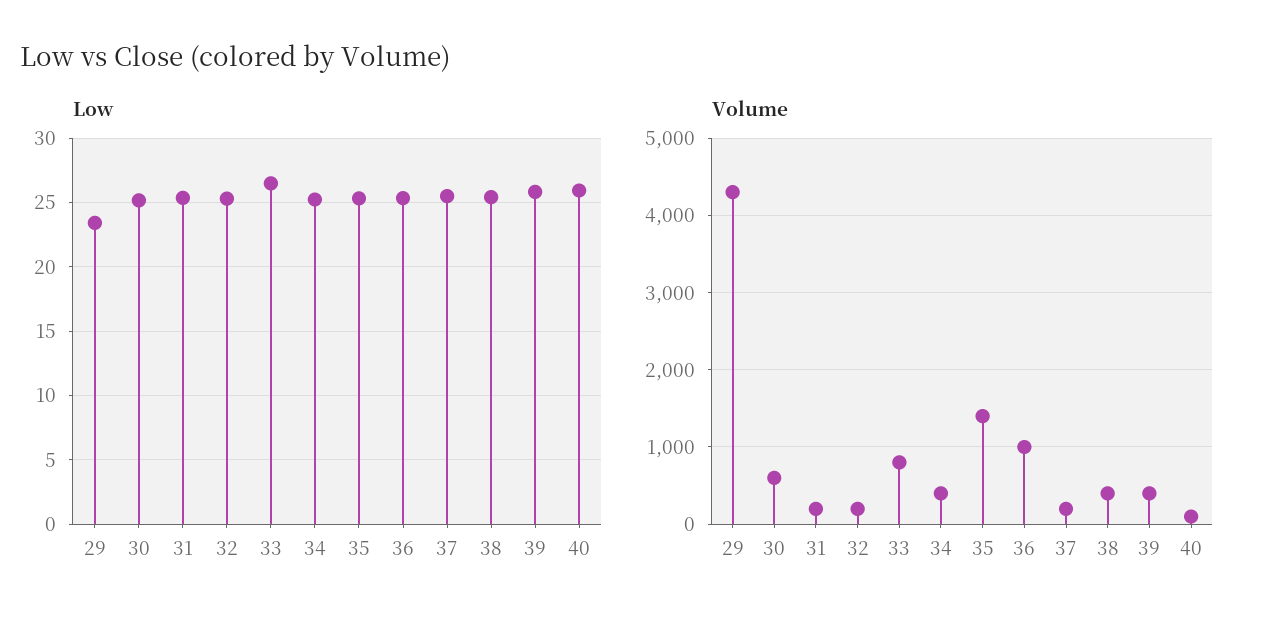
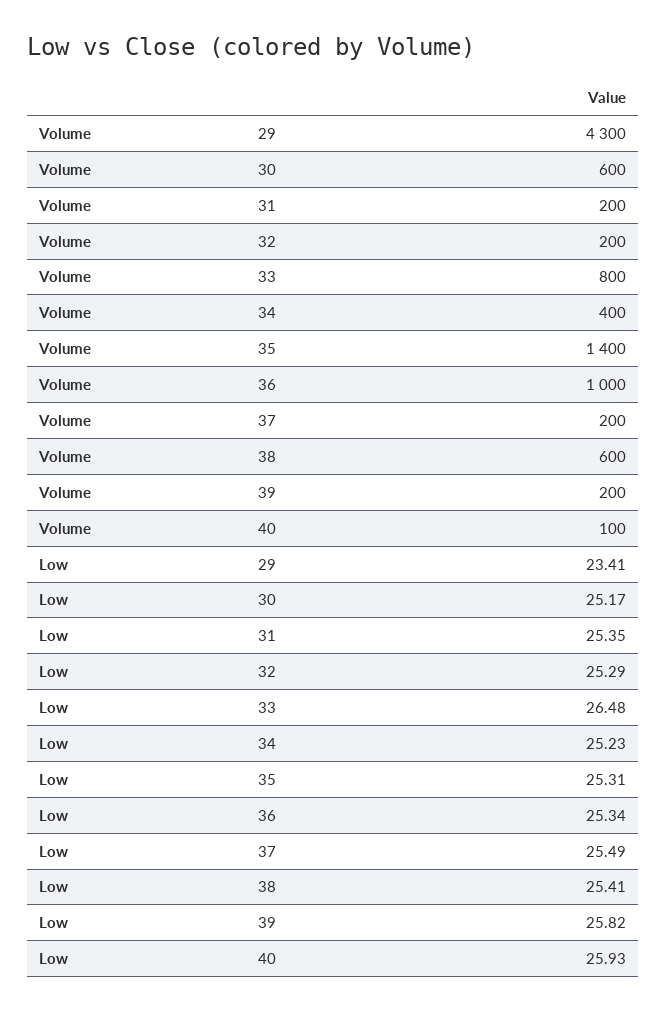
Volume, 38: 400 -> 600
Volume, 39: 400 -> 200

